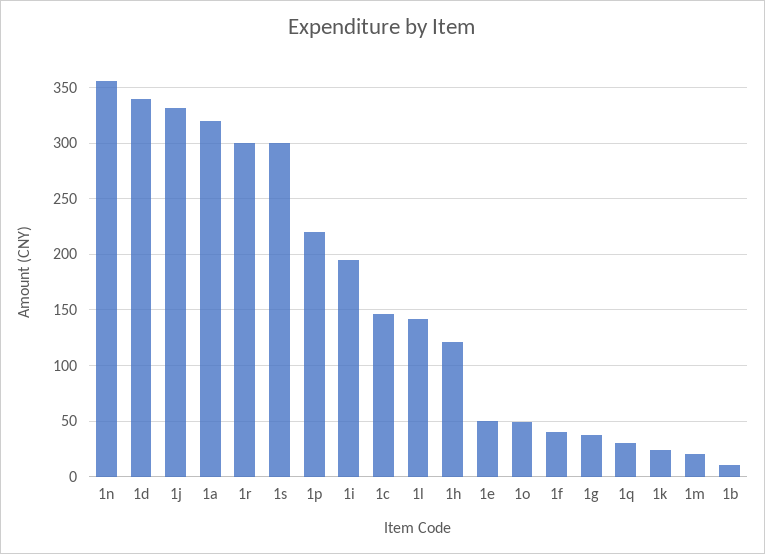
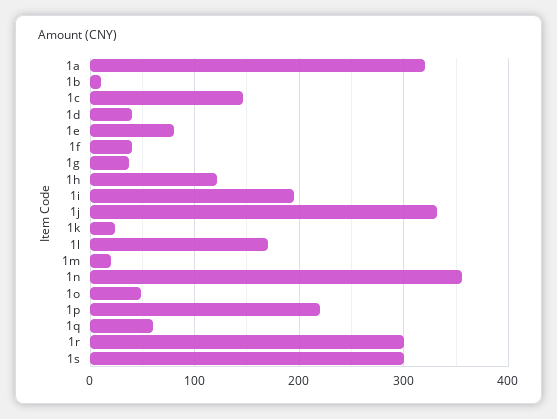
1d: 340 -> 40
1l: 140 -> 170
1e: 50 -> 80
1q: 30 -> 60

